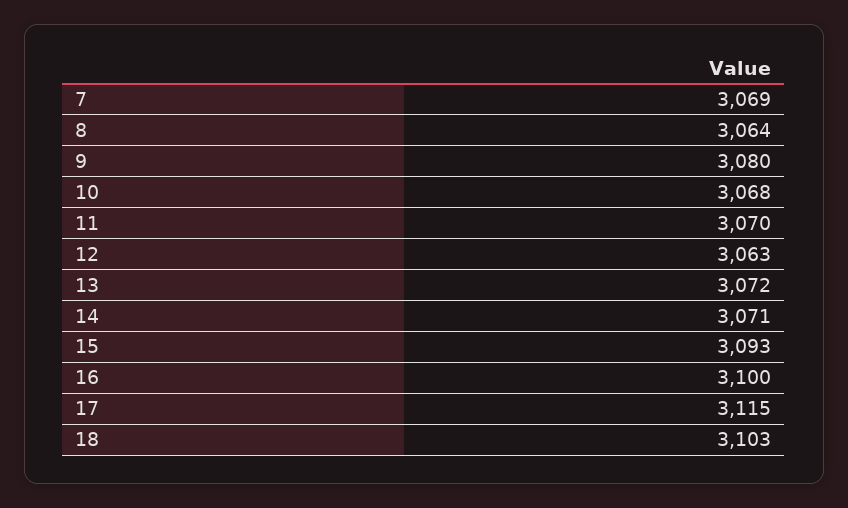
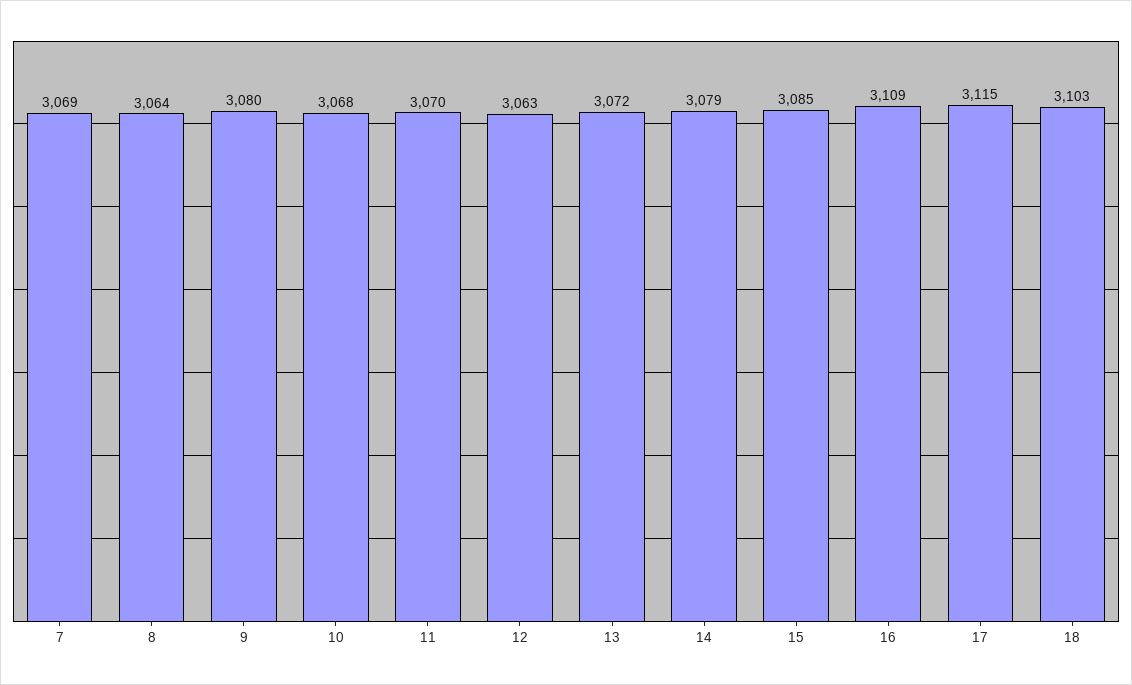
14: 3071 -> 3079
15: 3093 -> 3085
16: 3100 -> 3109

